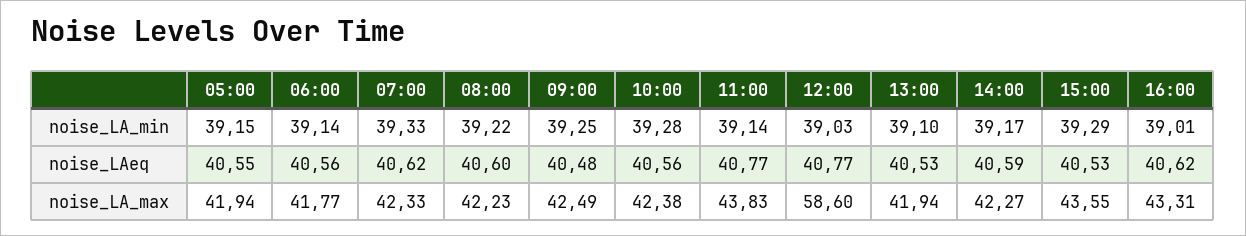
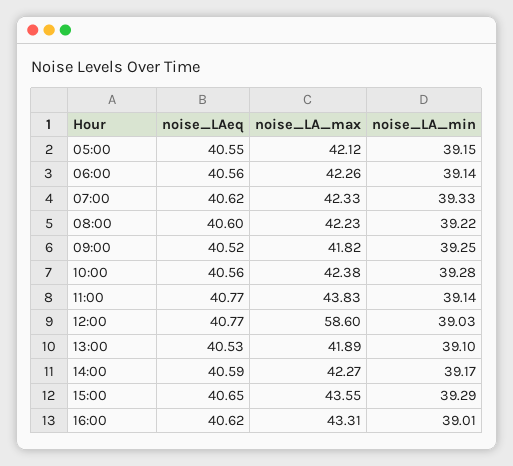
09:00, noise_LAeq: 40.48 -> 40.52
15:00, noise_LAeq: 40.53 -> 40.65
05:00, noise_LA_max: 41.94 -> 42.12
06:00, noise_LA_max: 41.77 -> 42.26
09:00, noise_LA_max: 42.49 -> 41.82
13:00, noise_LA_max: 41.94 -> 41.89

